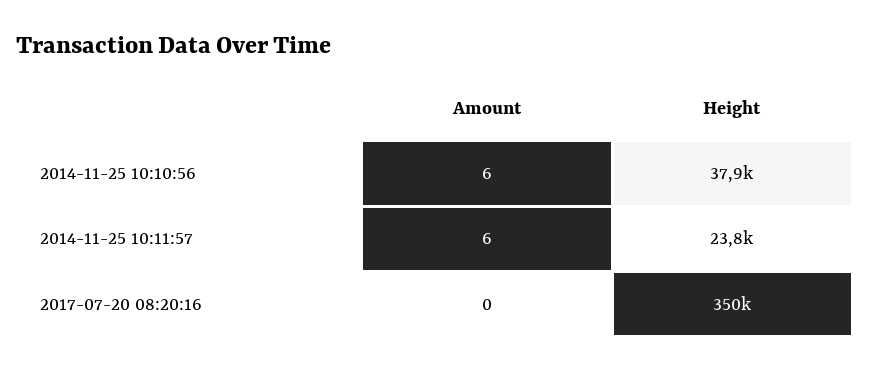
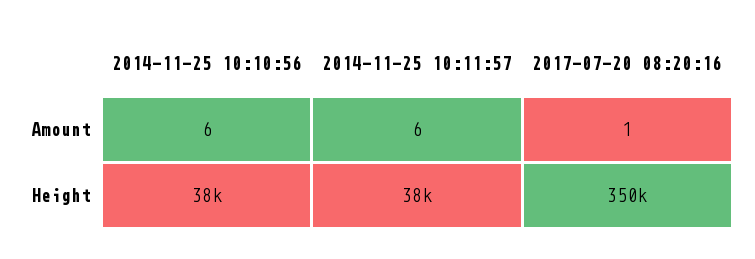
Height, 2014-11-25 10:11:57: 23800 -> 38000
Amount, 2017-07-20 08:20:16: 0 -> 1

